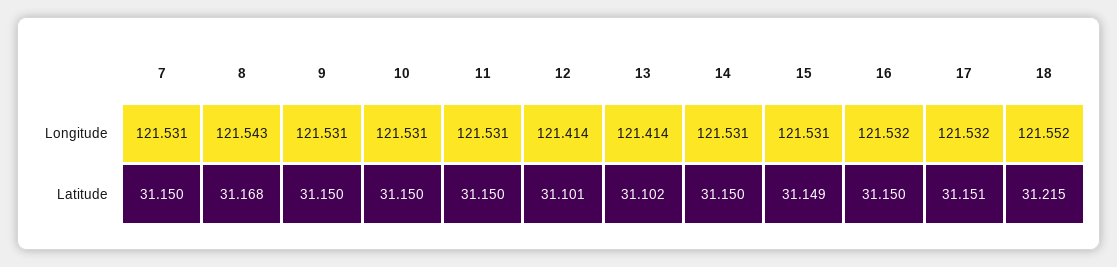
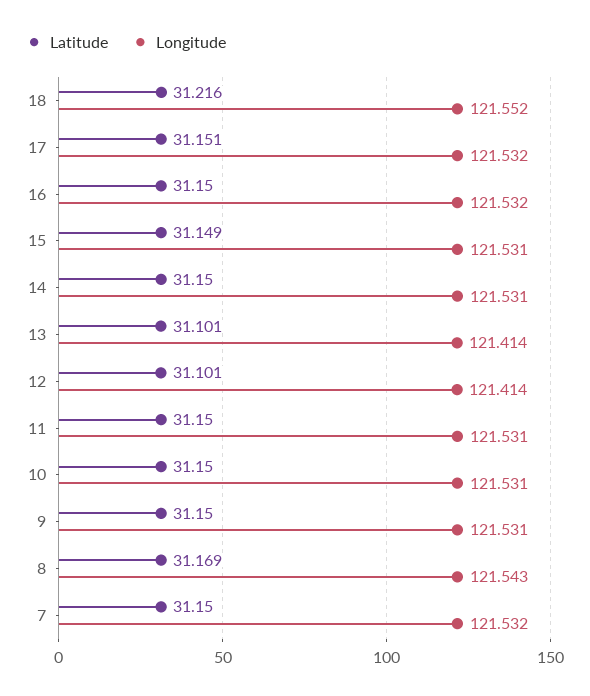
Longitude, 7: 121.531 -> 121.532
Latitude, 8: 31.168 -> 31.169
Latitude, 13: 31.102 -> 31.101
Latitude, 18: 31.215 -> 31.216

